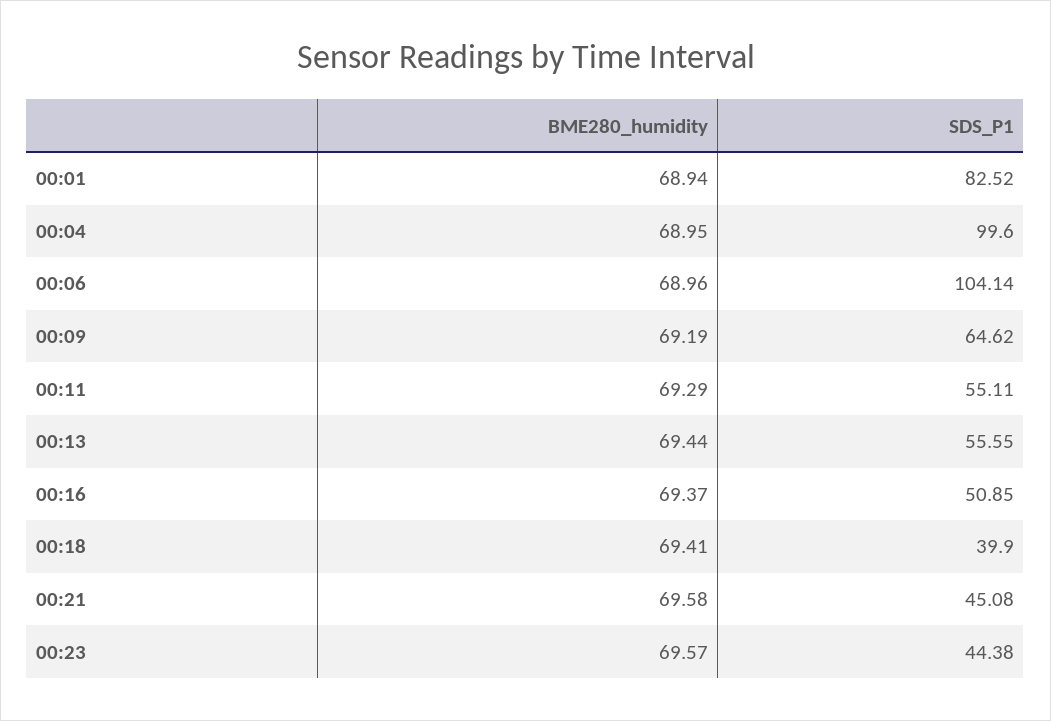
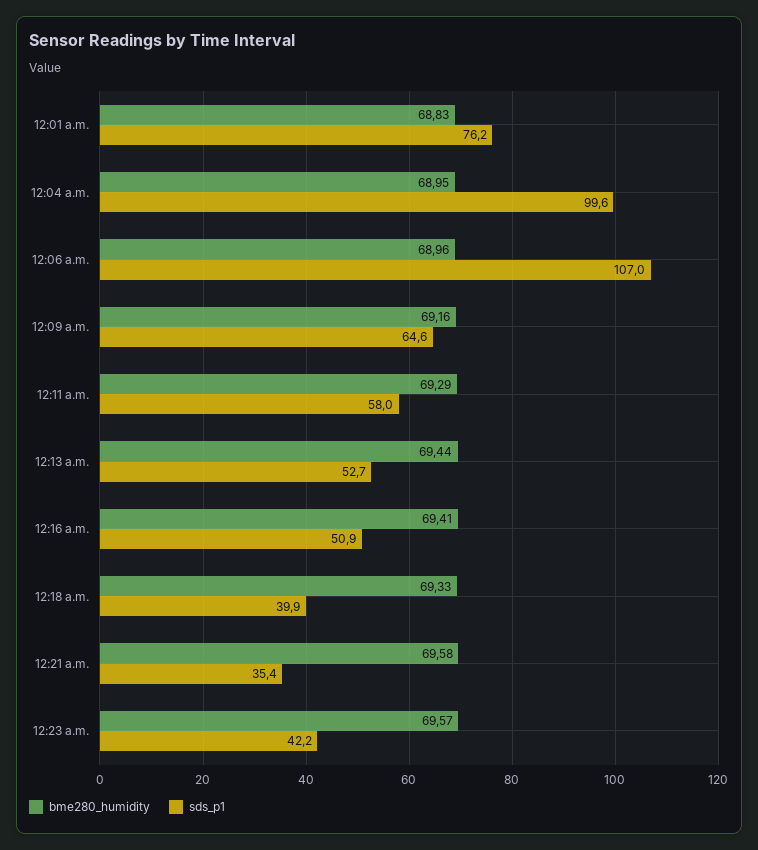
BME280_humidity, 00:01: 68.94 -> 68.83
SDS_P1, 00:01: 82.52 -> 76.2
SDS_P1, 00:06: 104.14 -> 107
BME280_humidity, 00:09: 69.19 -> 69.16
SDS_P1, 00:11: 55.11 -> 58
SDS_P1, 00:13: 55.55 -> 52.7
BME280_humidity, 00:16: 69.37 -> 69.41
BME280_humidity, 00:18: 69.41 -> 69.33
SDS_P1, 00:21: 45.08 -> 35.4
SDS_P1, 00:23: 44.38 -> 42.2

